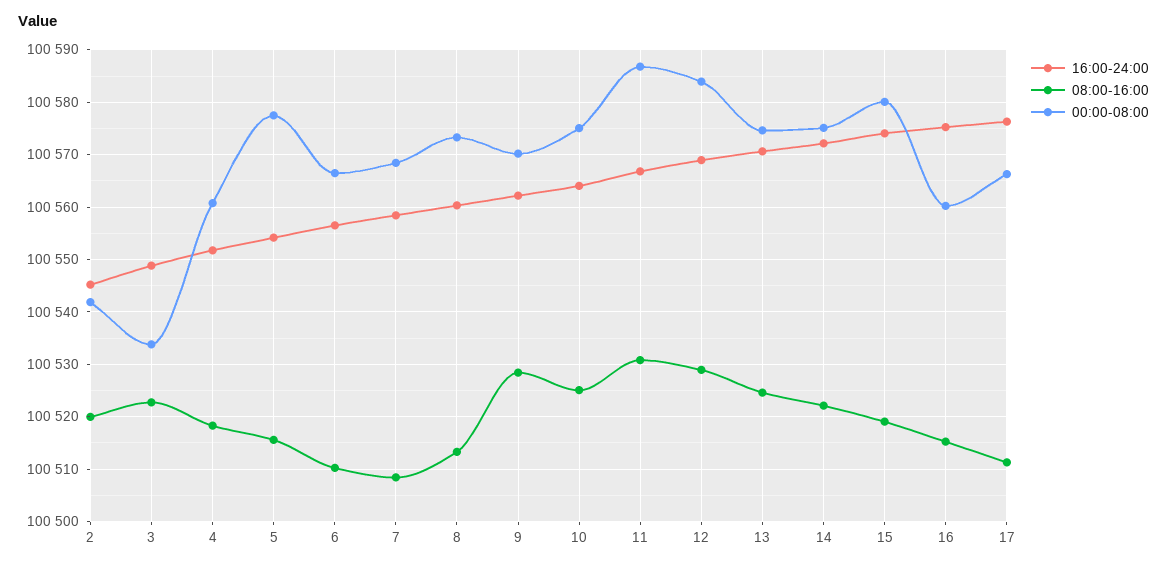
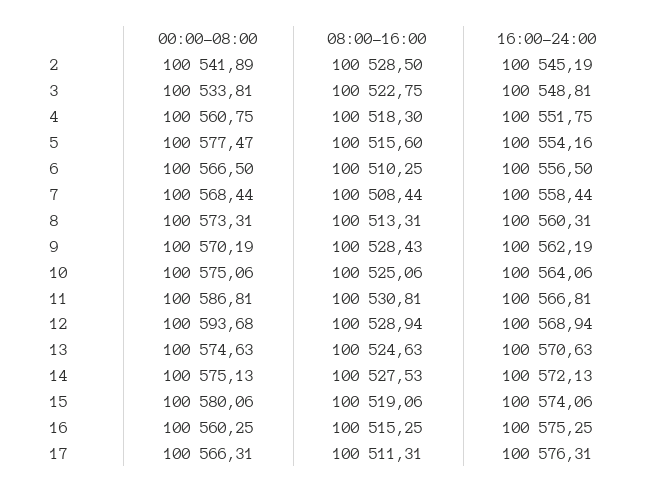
08:00-16:00, 2: 100520 -> 100528.5
00:00-08:00, 12: 100584 -> 100593.68
08:00-16:00, 14: 100522 -> 100527.53

